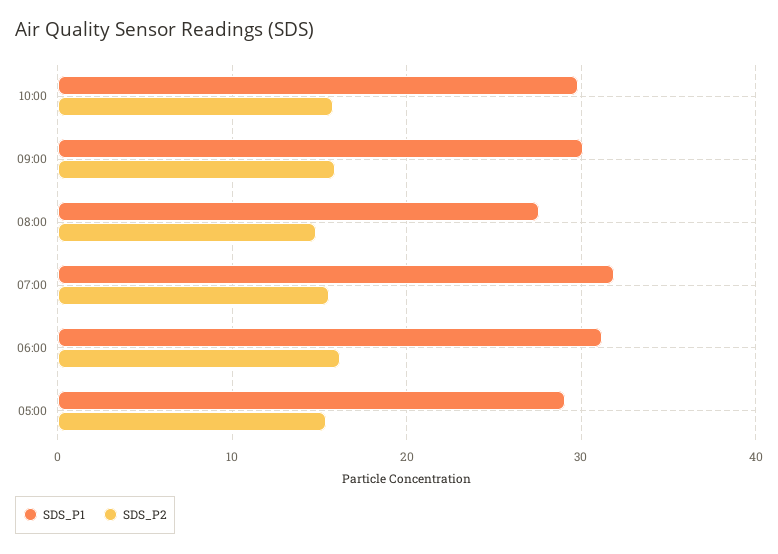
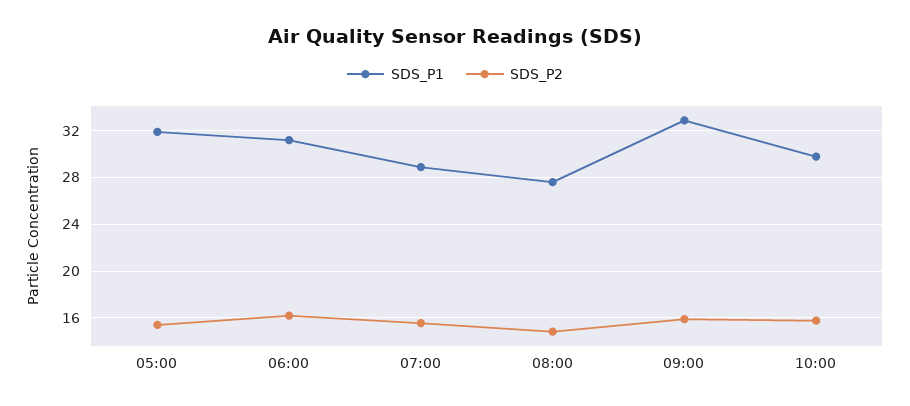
SDS_P1, 09:00: 30 -> 33
SDS_P1, 07:00: 32 -> 29
SDS_P1, 05:00: 29 -> 32

